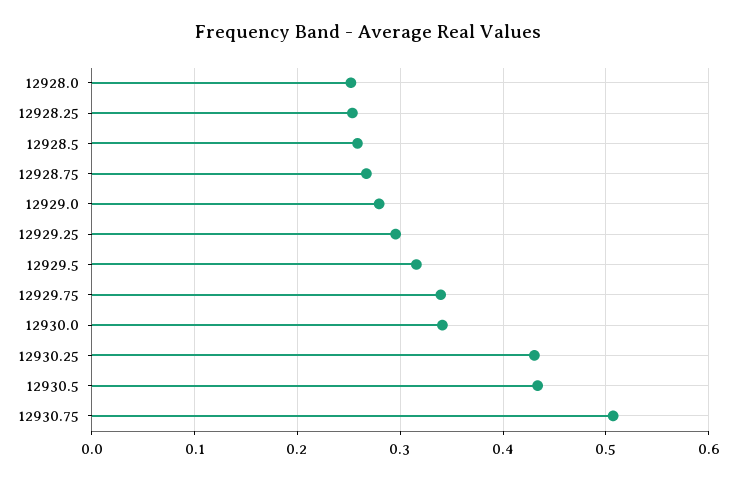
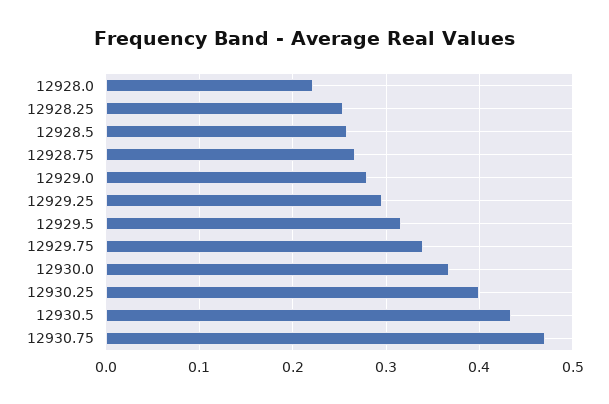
12928.0: 0.25 -> 0.22
12930.0: 0.34 -> 0.37
12930.25: 0.43 -> 0.4
12930.75: 0.51 -> 0.47

